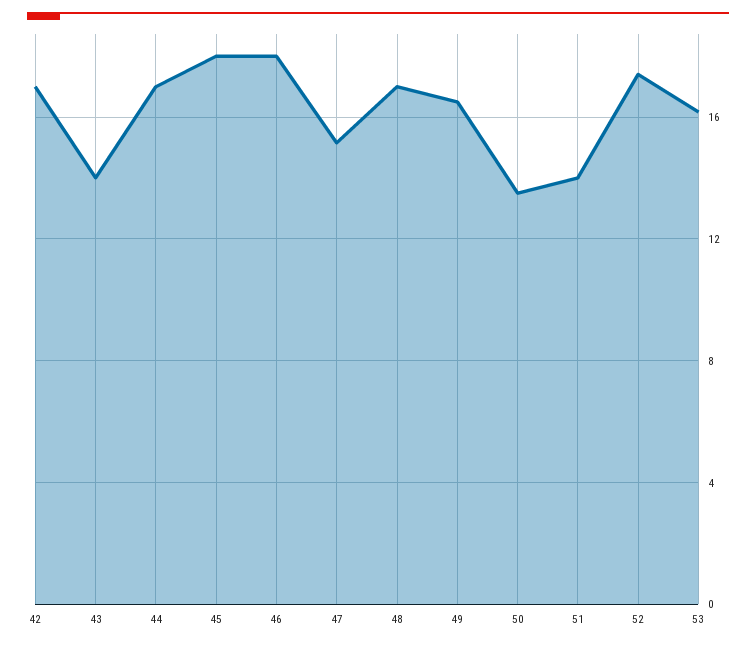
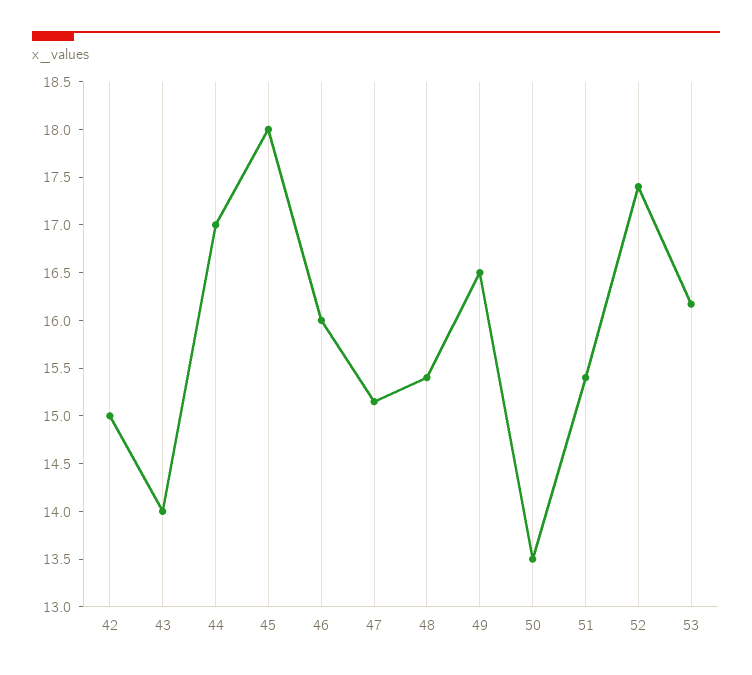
42: 17 -> 15
46: 18 -> 16
48: 17 -> 15.4
51: 14 -> 15.4

